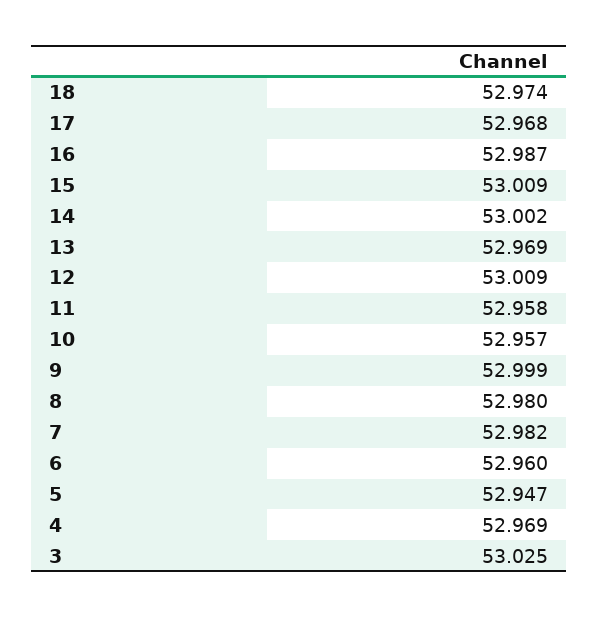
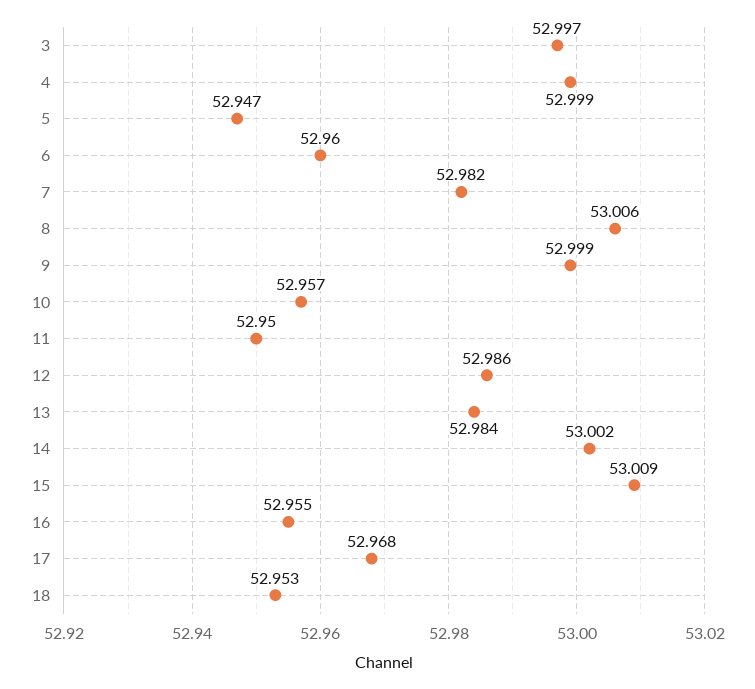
18: 52.974 -> 52.953
16: 52.987 -> 52.955
13: 52.969 -> 52.984
12: 53.009 -> 52.986
11: 52.958 -> 52.95
8: 52.98 -> 53.006
4: 52.969 -> 52.999
3: 53.025 -> 52.997

